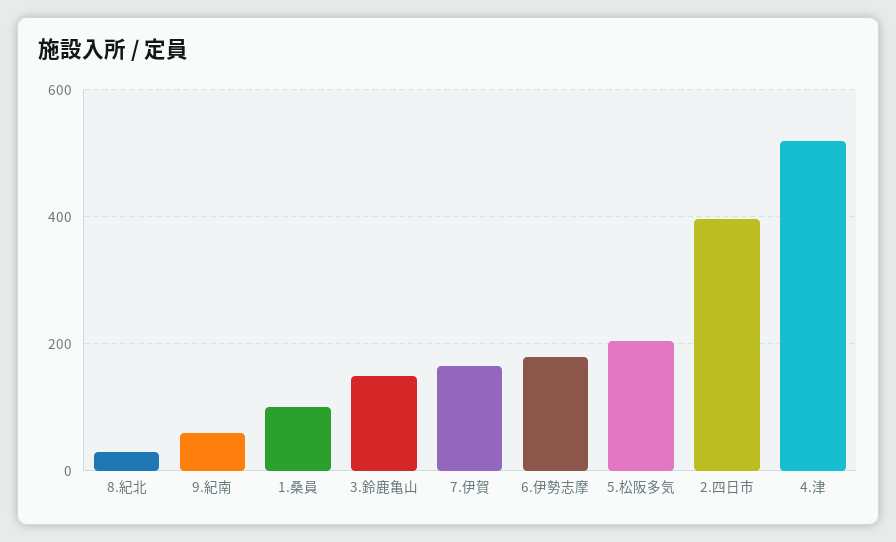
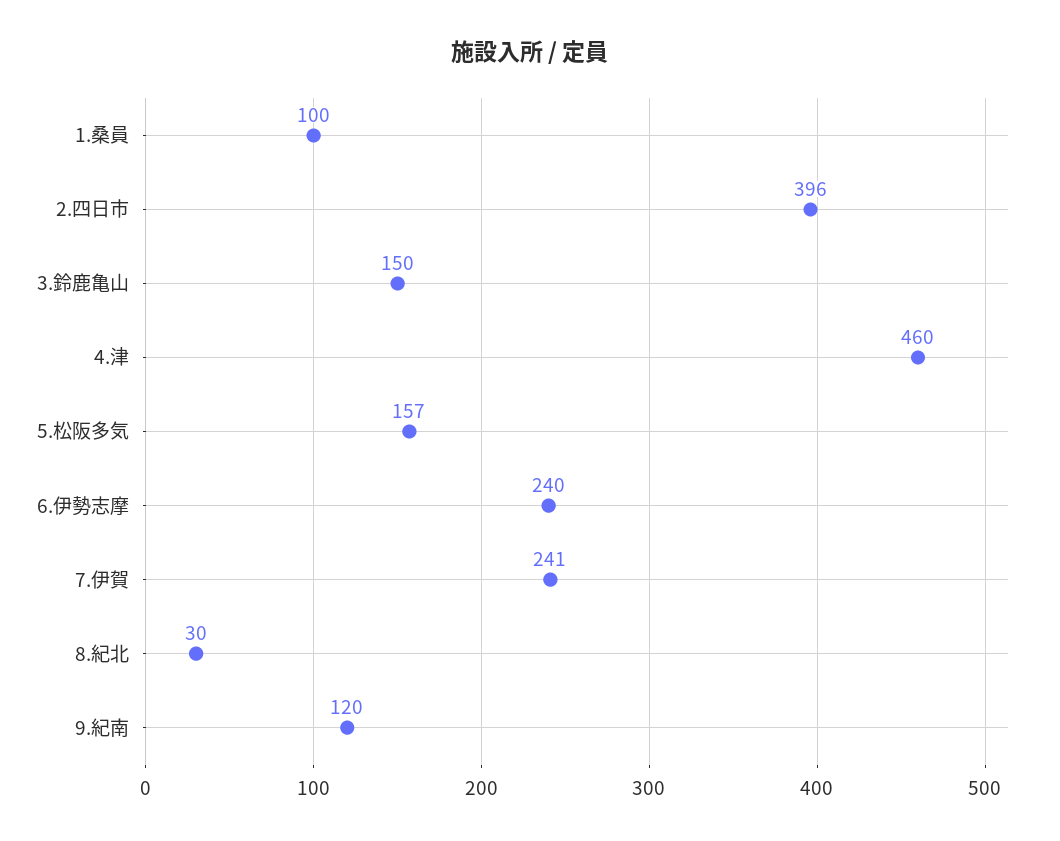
9.紀南: 60 -> 120
7.伊賀: 160 -> 241
6.伊勢志摩: 180 -> 240
5.松阪多気: 200 -> 157
4.津: 520 -> 460

